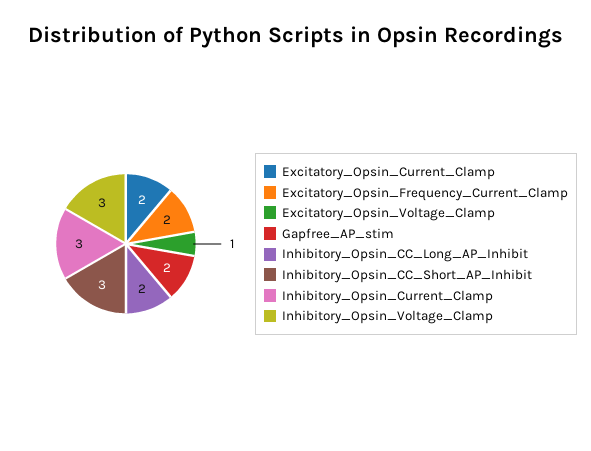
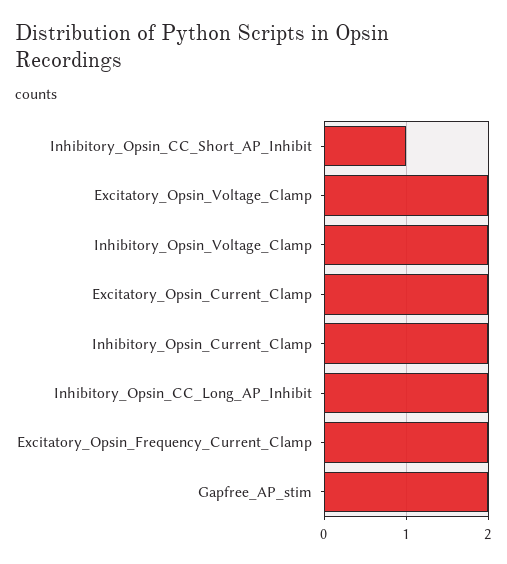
Excitatory_Opsin_Voltage_Clamp: 1 -> 2
Inhibitory_Opsin_CC_Short_AP_Inhibit: 3 -> 1
Inhibitory_Opsin_Current_Clamp: 3 -> 2
Inhibitory_Opsin_Voltage_Clamp: 3 -> 2

